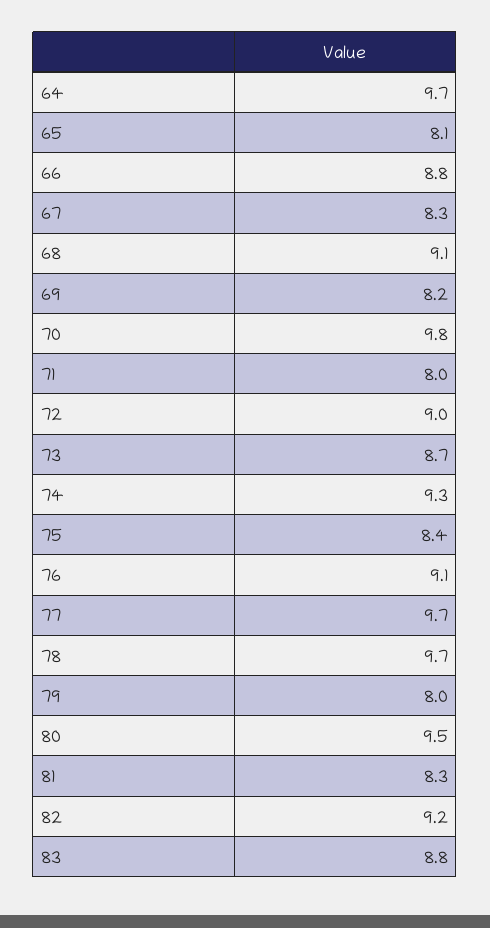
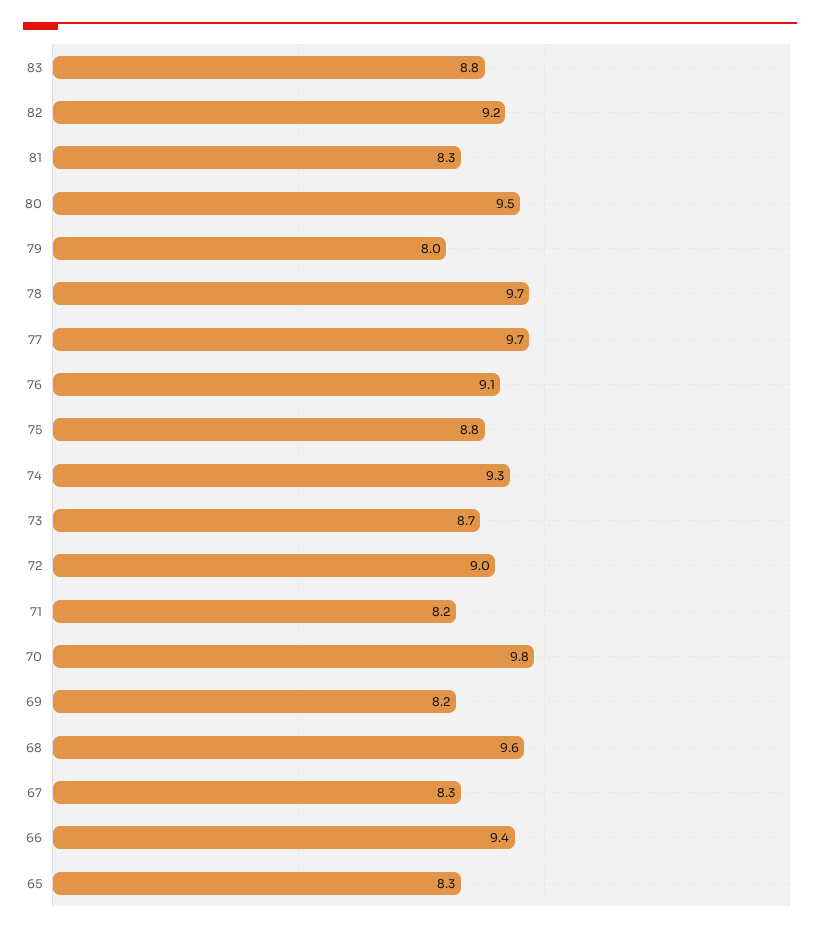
64: 9.7 -> none
65: 8.1 -> 8.3
66: 8.8 -> 9.4
68: 9.1 -> 9.6
71: 8 -> 8.2
75: 8.4 -> 8.8

